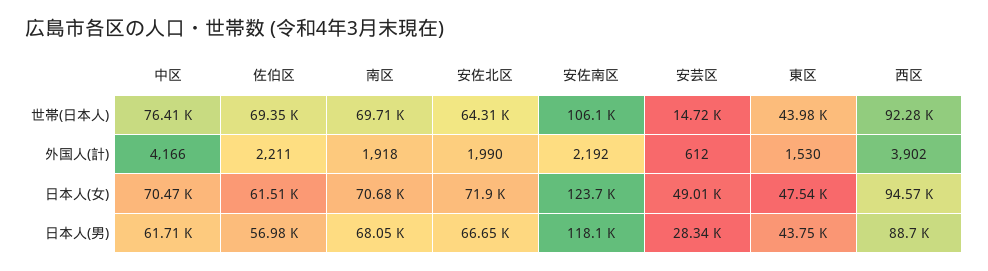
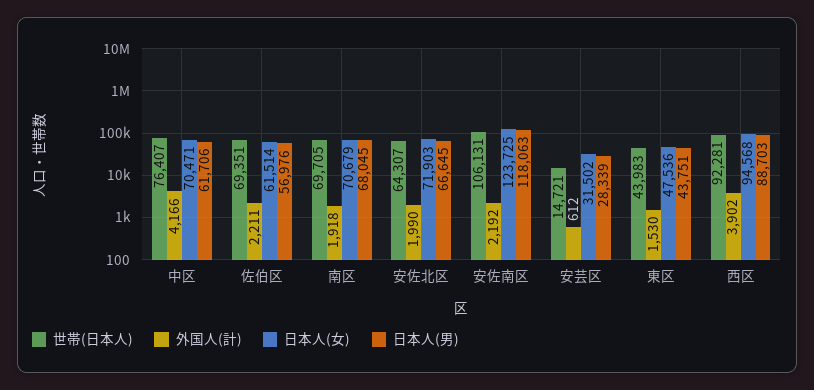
日本人(女), 安芸区: 49010 -> 31502

